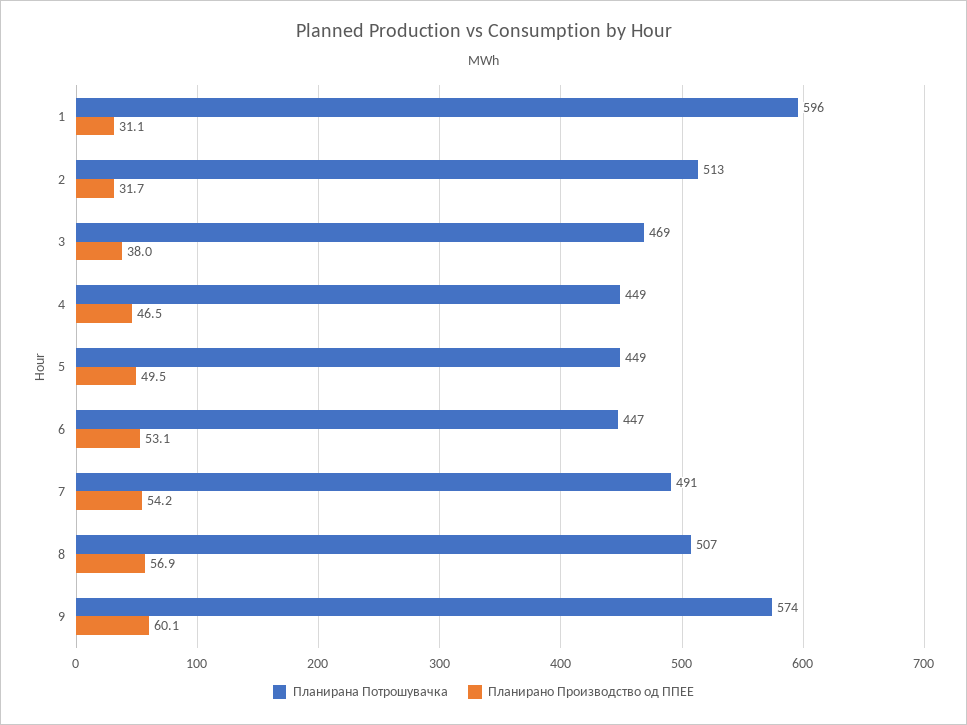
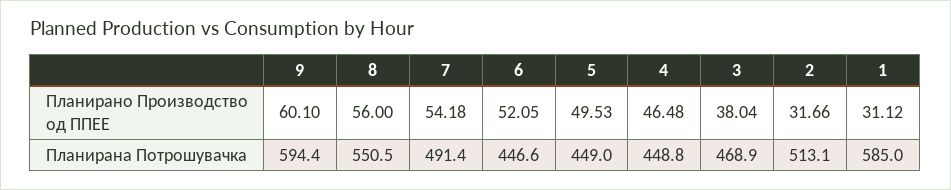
Планирана Потрошувачка, 1: 596 -> 585
Планирано Производство од ППЕЕ, 6: 53.1 -> 52.05
Планирана Потрошувачка, 8: 507 -> 550.5
Планирано Производство од ППЕЕ, 8: 56.9 -> 56
Планирана Потрошувачка, 9: 574 -> 594.4

